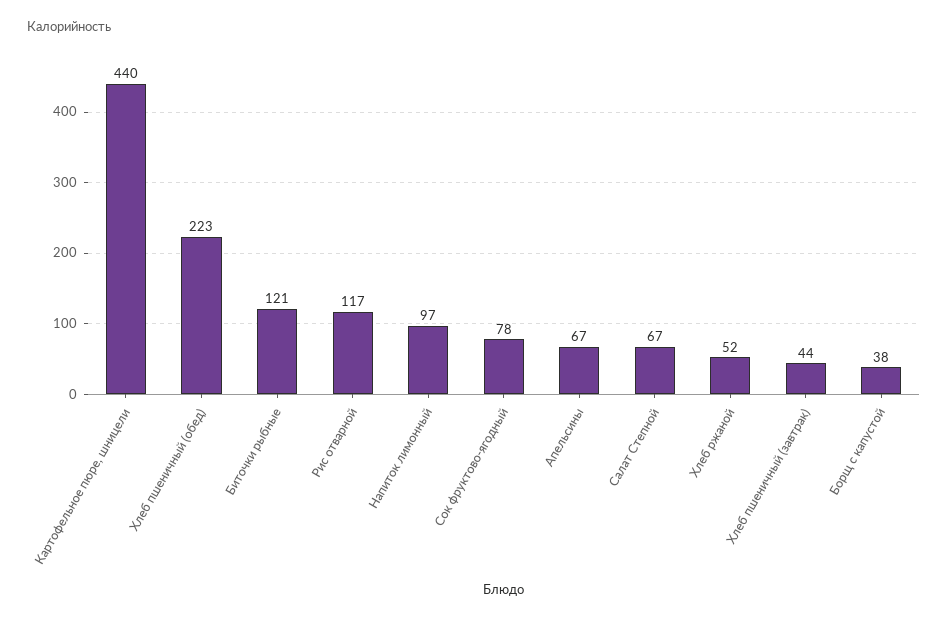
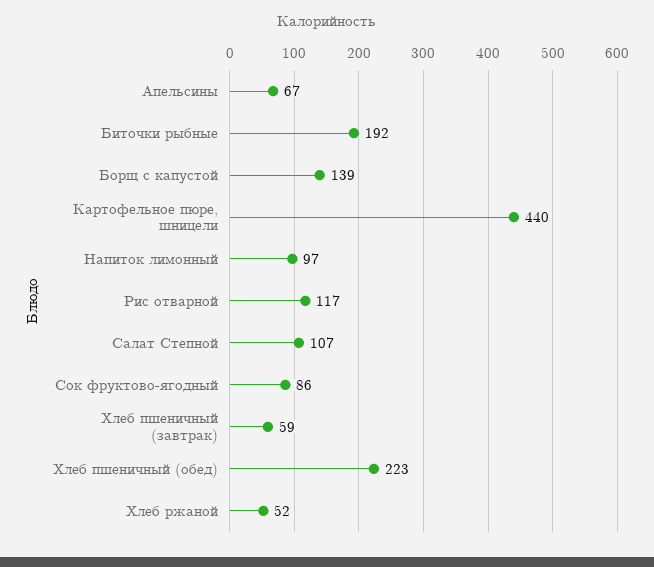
Биточки рыбные: 121 -> 192
Сок фруктово-ягодный: 78 -> 86
Салат Степной: 67 -> 107
Хлеб пшеничный (завтрак): 44 -> 59
Борщ с капустой: 38 -> 139

